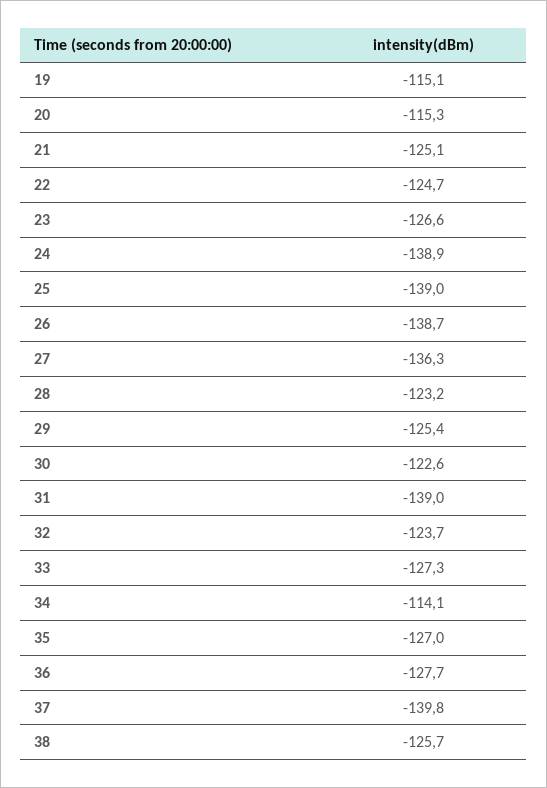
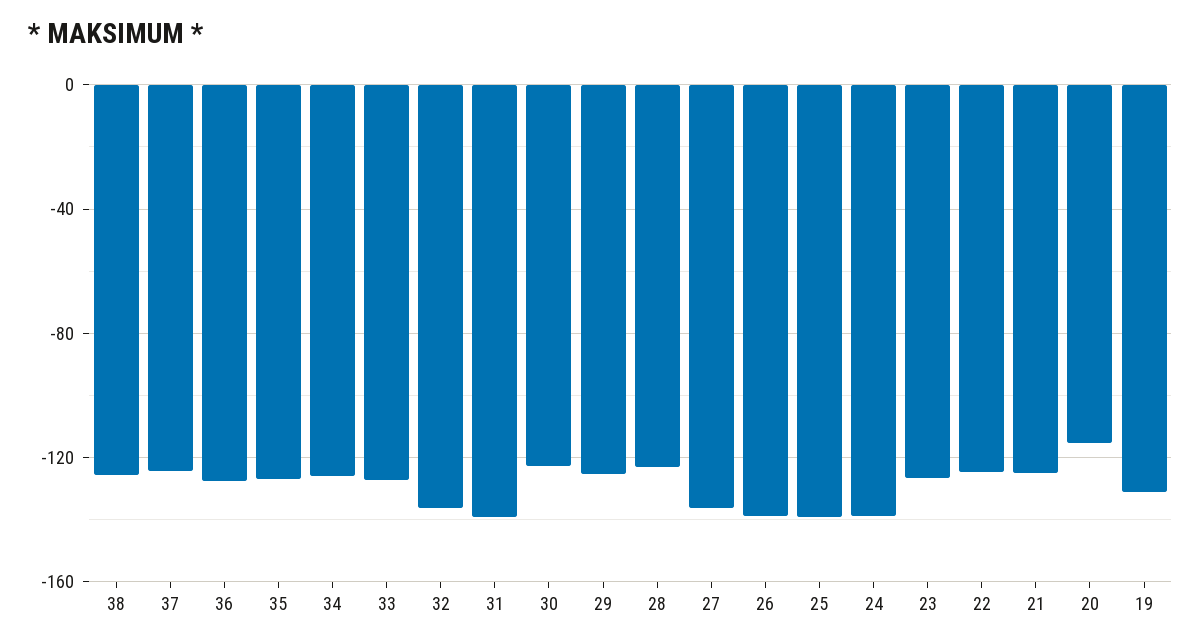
19: -115.1 -> -130
32: -123.7 -> -135
34: -114.1 -> -125
37: -139.8 -> -125

